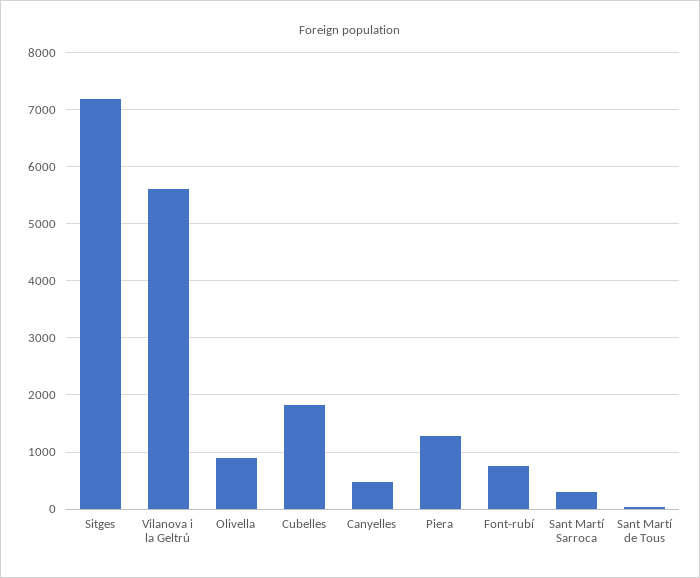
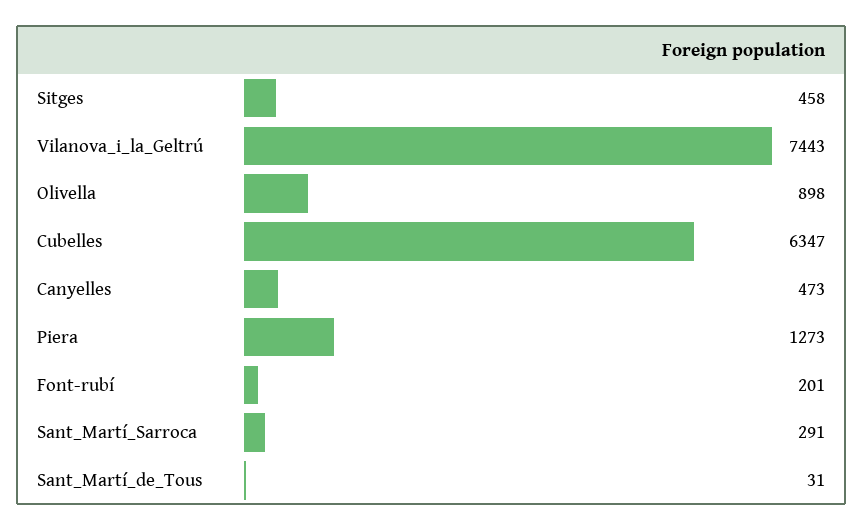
Sitges: 7200 -> 458
Vilanova i la Geltrú: 5600 -> 7443
Cubelles: 1800 -> 6347
Font-rubí: 800 -> 201

